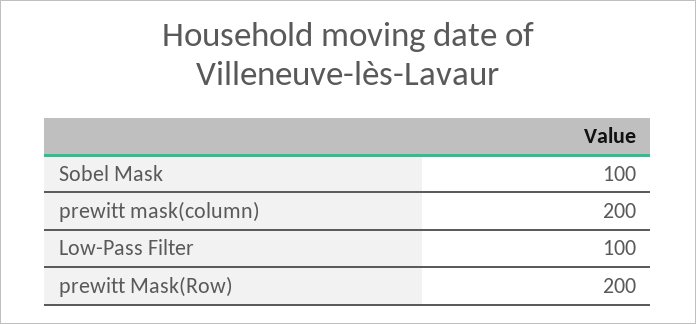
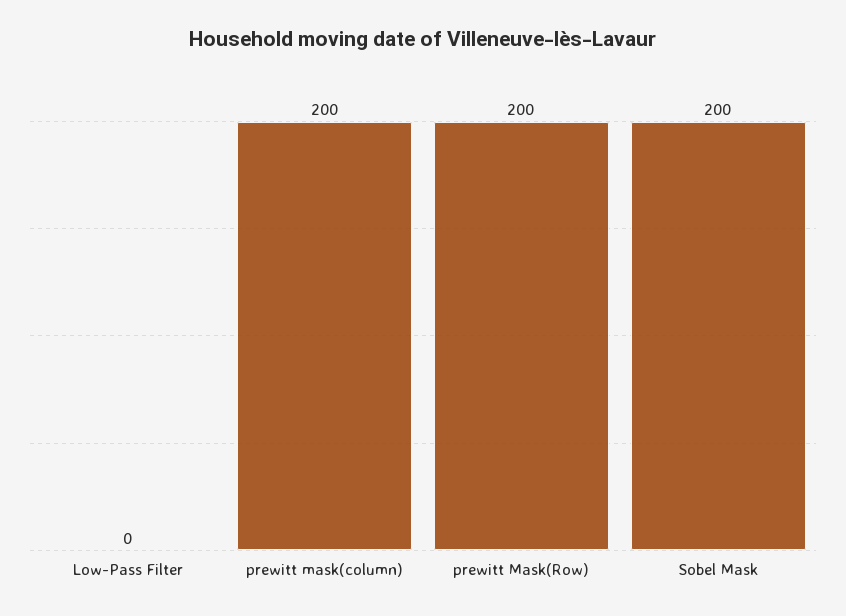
Sobel Mask: 100 -> 200
Low-Pass Filter: 100 -> 0

